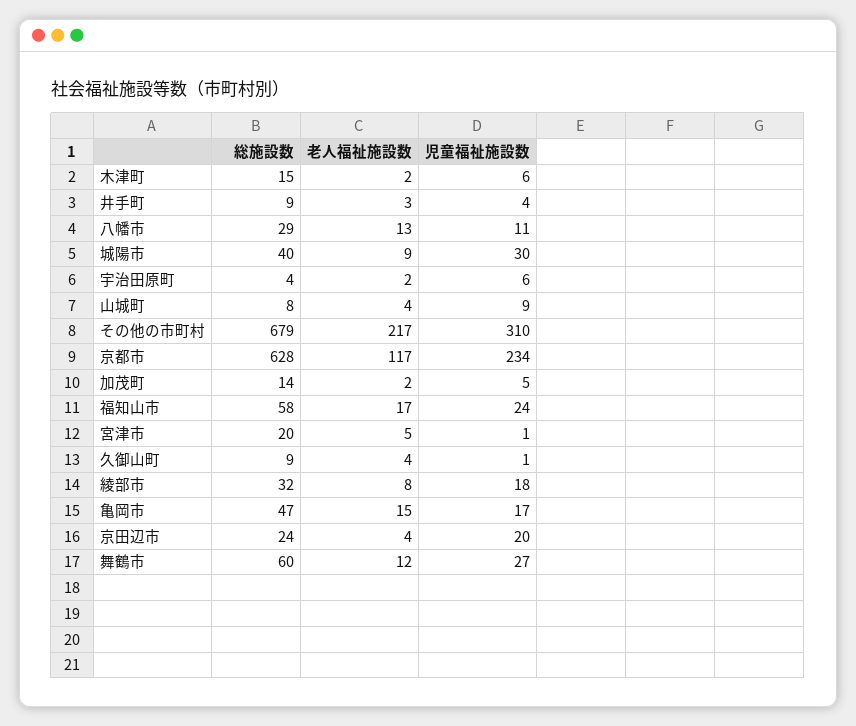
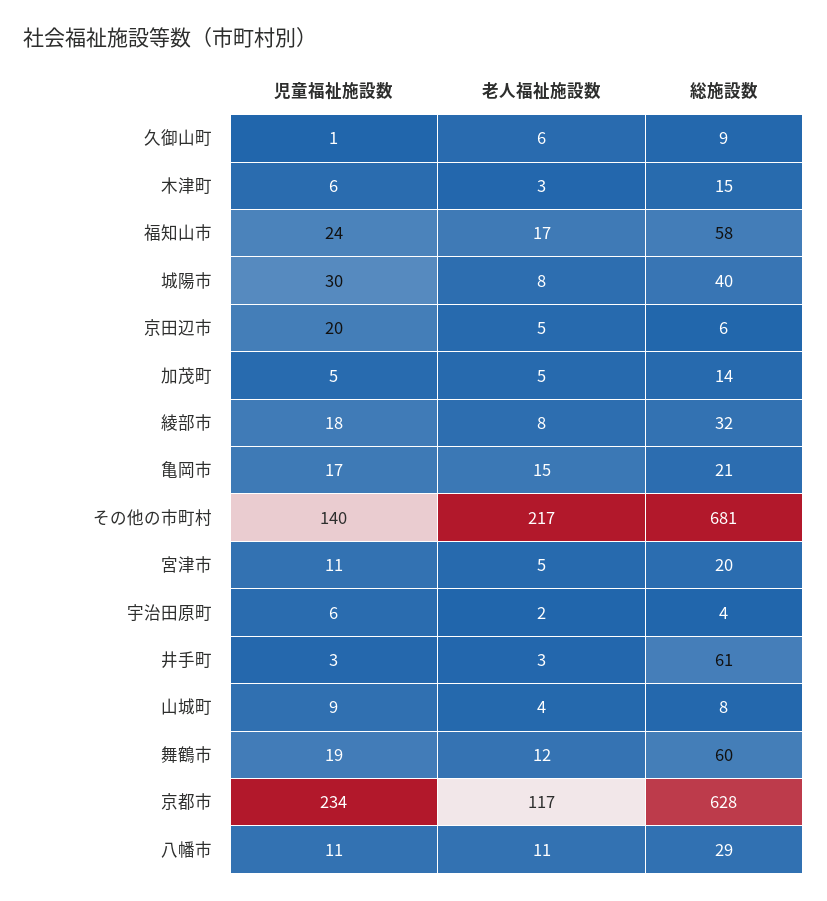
老人福祉施設数, 木津町: 2 -> 3
総施設数, 井手町: 9 -> 61
児童福祉施設数, 井手町: 4 -> 3
老人福祉施設数, 八幡市: 13 -> 11
老人福祉施設数, 城陽市: 9 -> 8
総施設数, その他の市町村: 679 -> 681
児童福祉施設数, その他の市町村: 310 -> 140
老人福祉施設数, 加茂町: 2 -> 5
児童福祉施設数, 宮津市: 1 -> 11
老人福祉施設数, 久御山町: 4 -> 6
総施設数, 亀岡市: 47 -> 21
総施設数, 京田辺市: 24 -> 6
老人福祉施設数, 京田辺市: 4 -> 5
児童福祉施設数, 舞鶴市: 27 -> 19

